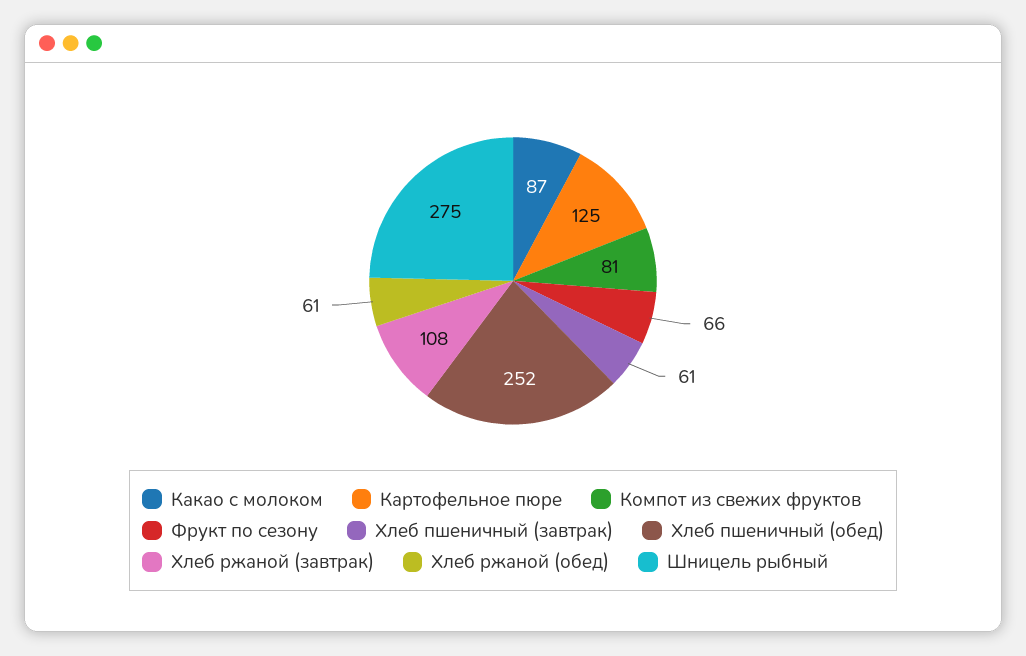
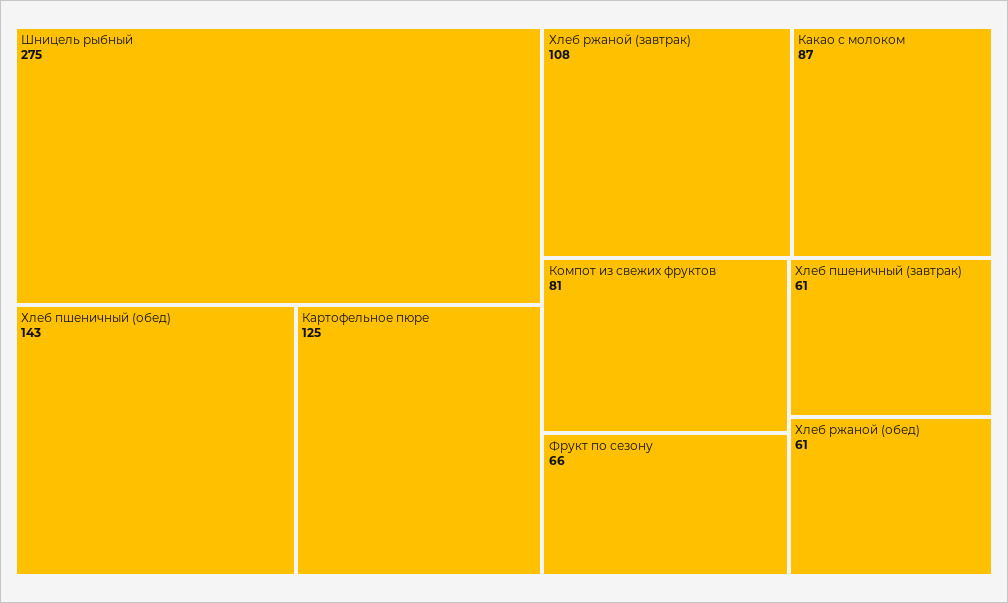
Хлеб пшеничный (обед): 252 -> 143

